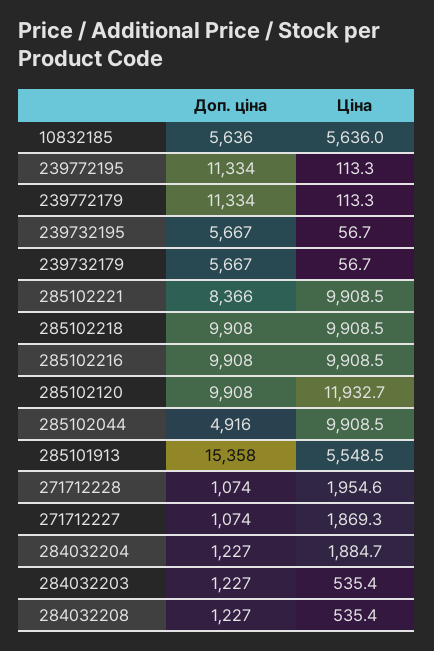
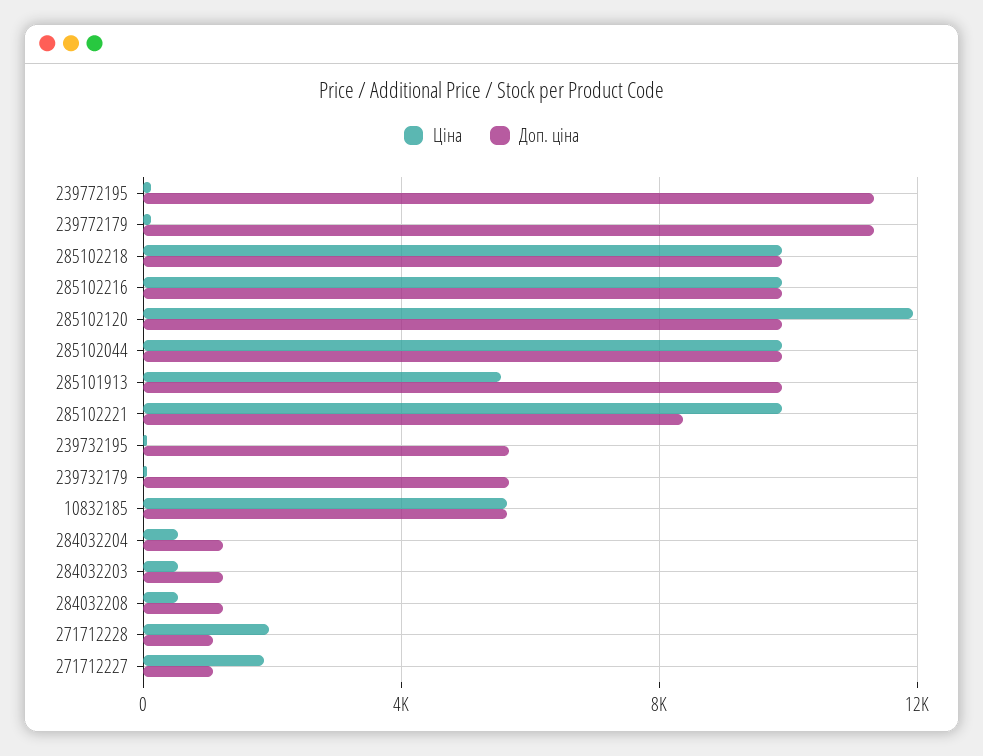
Доп. ціна, 285102044: 4916 -> 10000
Доп. ціна, 285101913: 15358 -> 10000
Ціна, 284032204: 1884.7 -> 500

